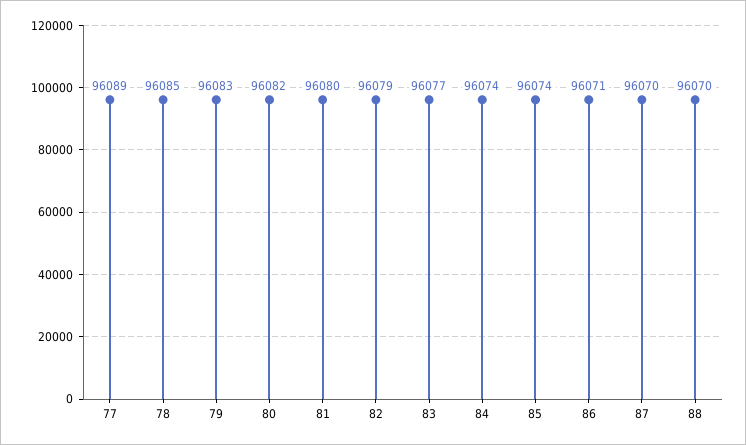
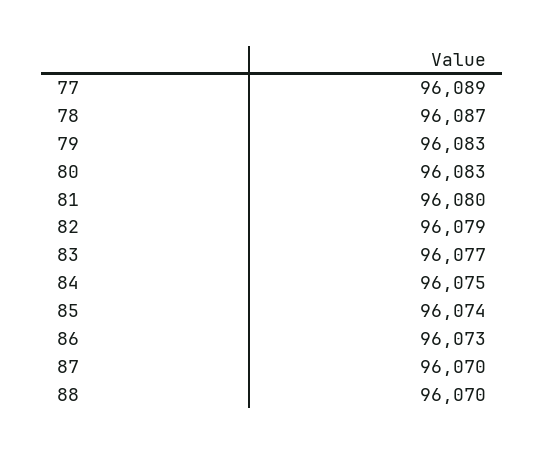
78: 96085 -> 96087
80: 96082 -> 96083
84: 96074 -> 96075
86: 96071 -> 96073

